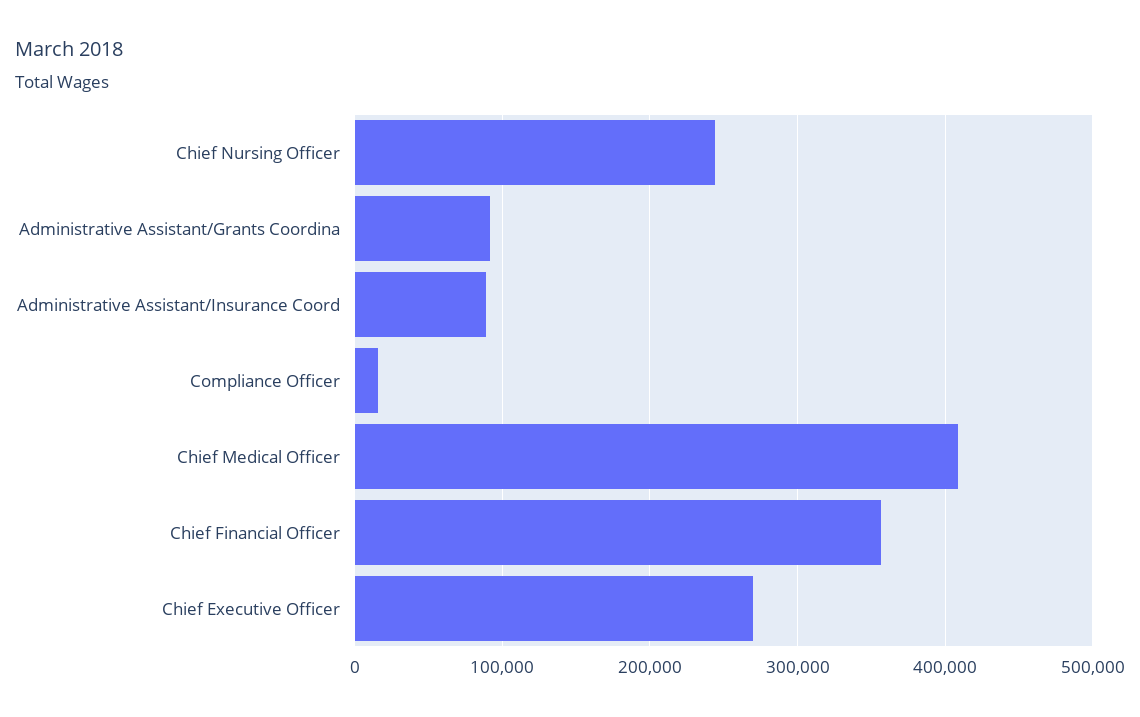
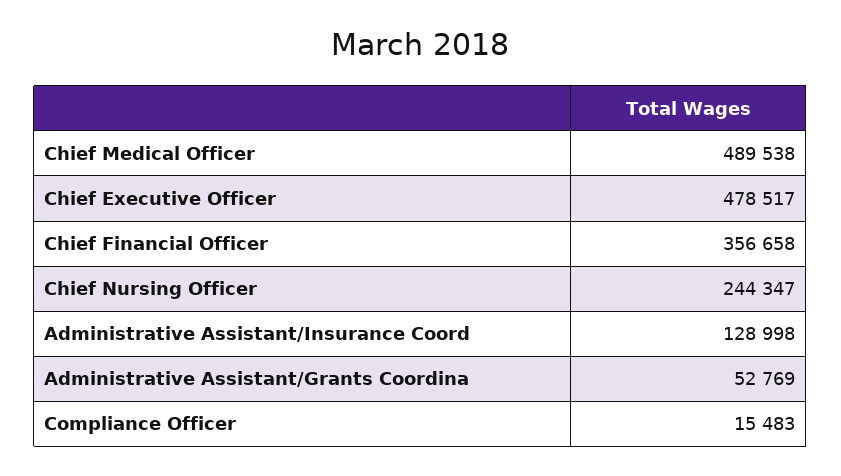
Administrative Assistant/Grants Coordina: 90000 -> 52769
Administrative Assistant/Insurance Coord: 90000 -> 128998
Chief Medical Officer: 410000 -> 489538
Chief Executive Officer: 270000 -> 478517

